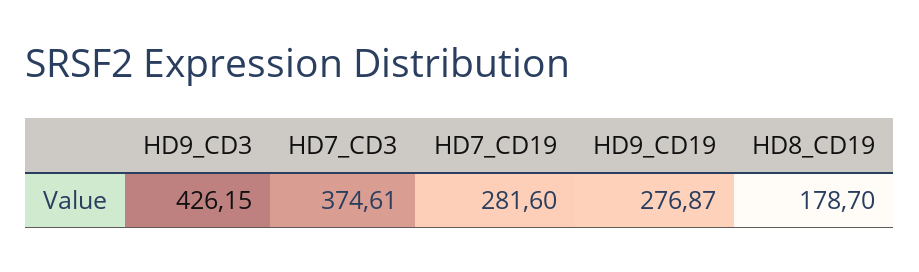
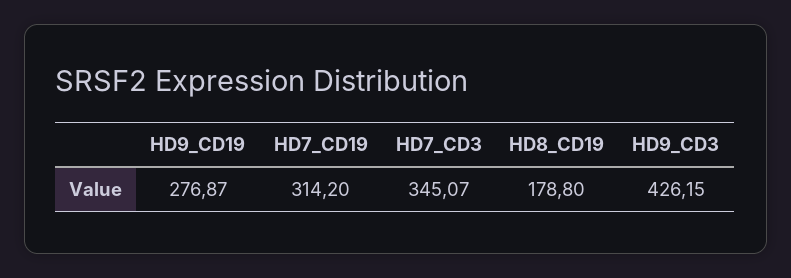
HD7_CD3: 374.61 -> 345.07
HD7_CD19: 281.6 -> 314.2
HD8_CD19: 178.7 -> 178.8

